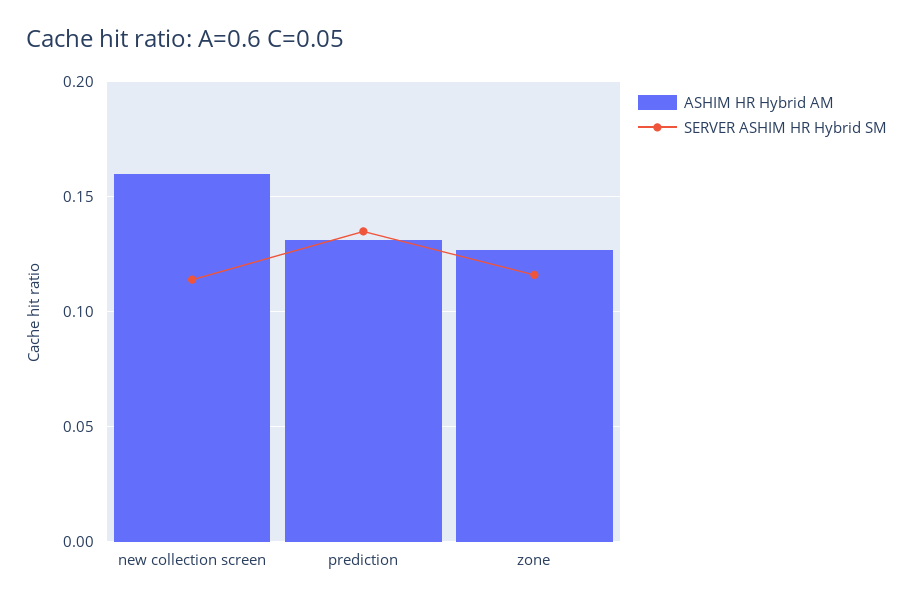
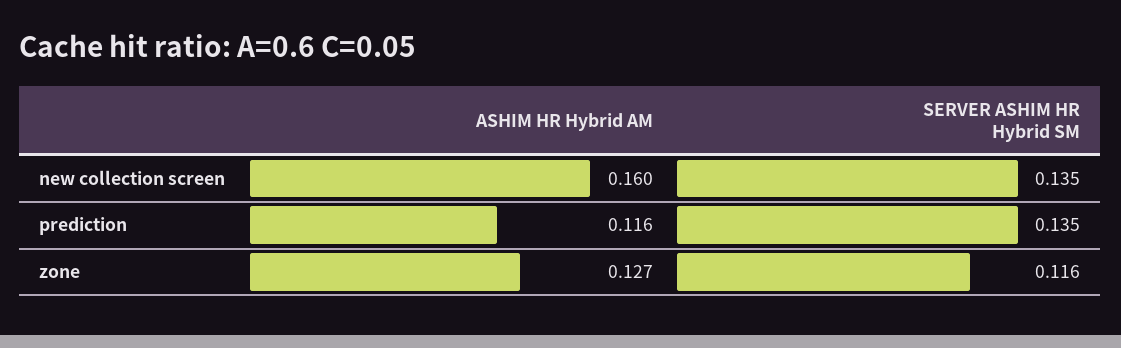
SERVER ASHIM HR Hybrid SM, new collection screen: 0.115 -> 0.135
ASHIM HR Hybrid AM, prediction: 0.13 -> 0.116

